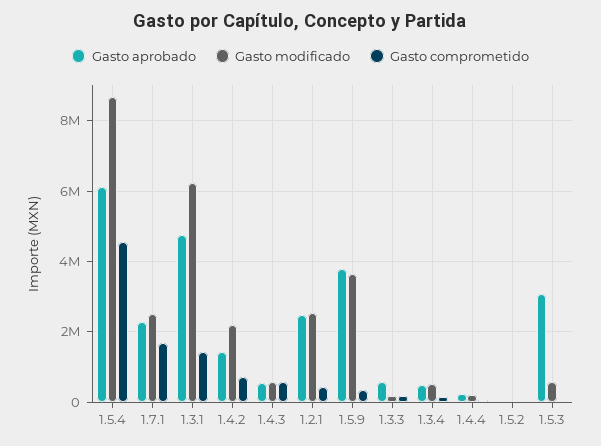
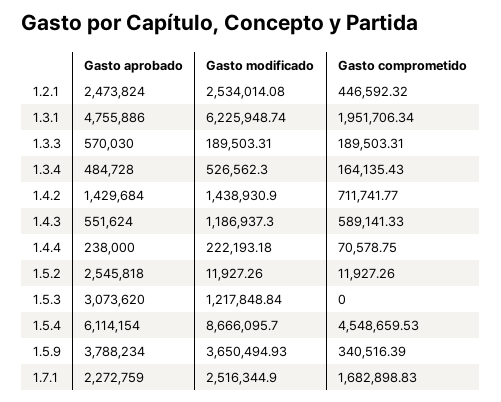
Gasto comprometido, 1.3.1: 1400000 -> 1951706.34
Gasto modificado, 1.4.2: 2200000 -> 1438930.9
Gasto modificado, 1.4.3: 600000 -> 1186937.3
Gasto aprobado, 1.5.2: 0 -> 2545818
Gasto modificado, 1.5.3: 600000 -> 1217848.84

